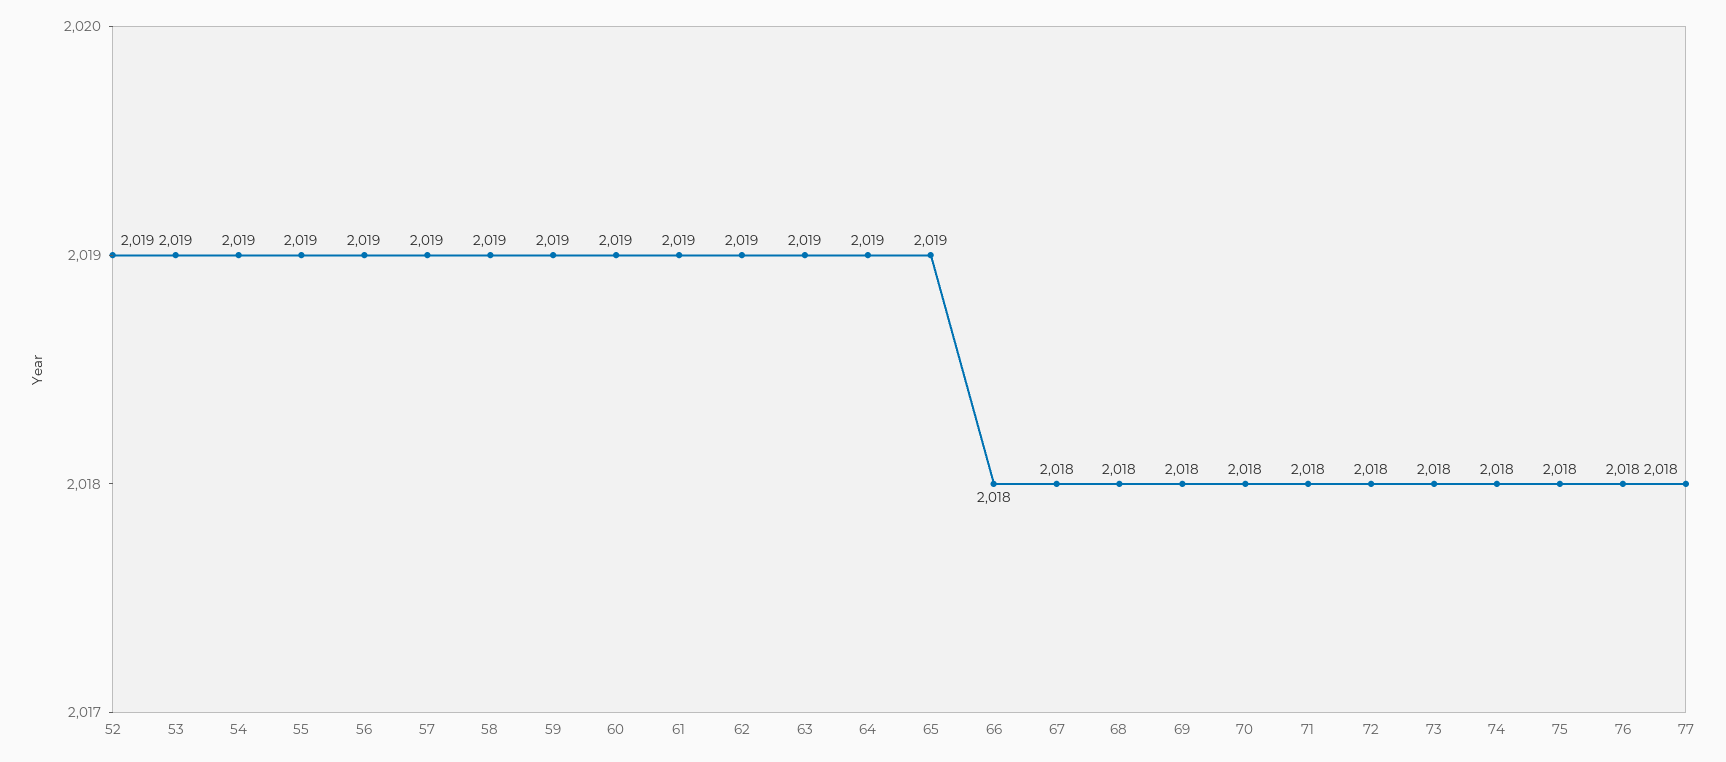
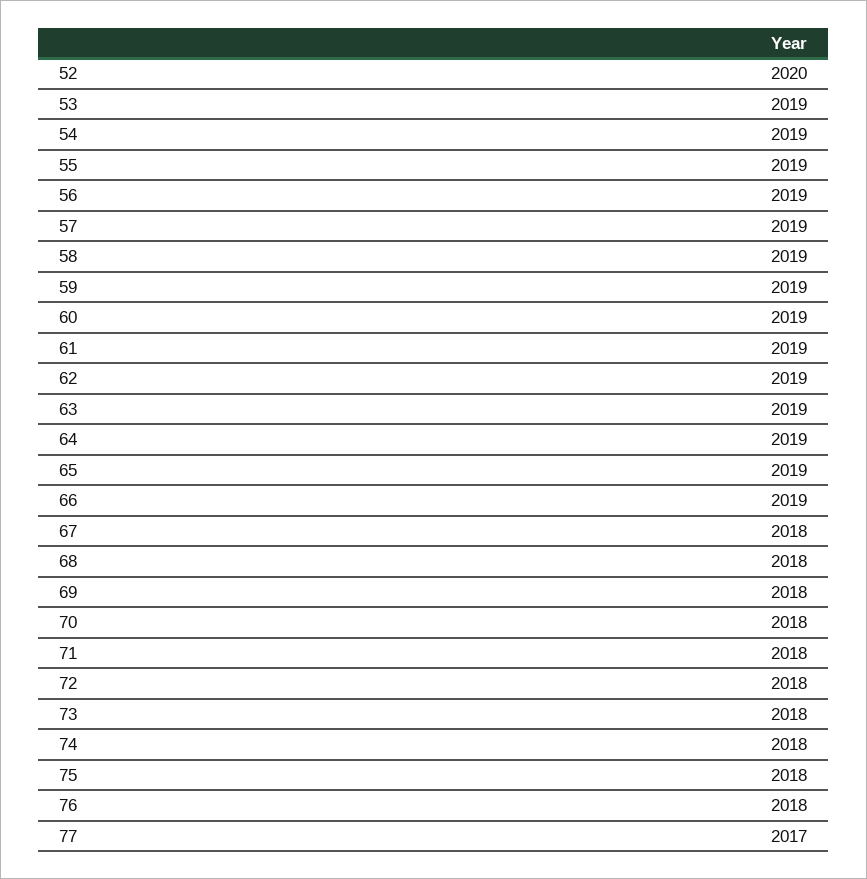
52: 2019 -> 2020
66: 2018 -> 2019
77: 2018 -> 2017

